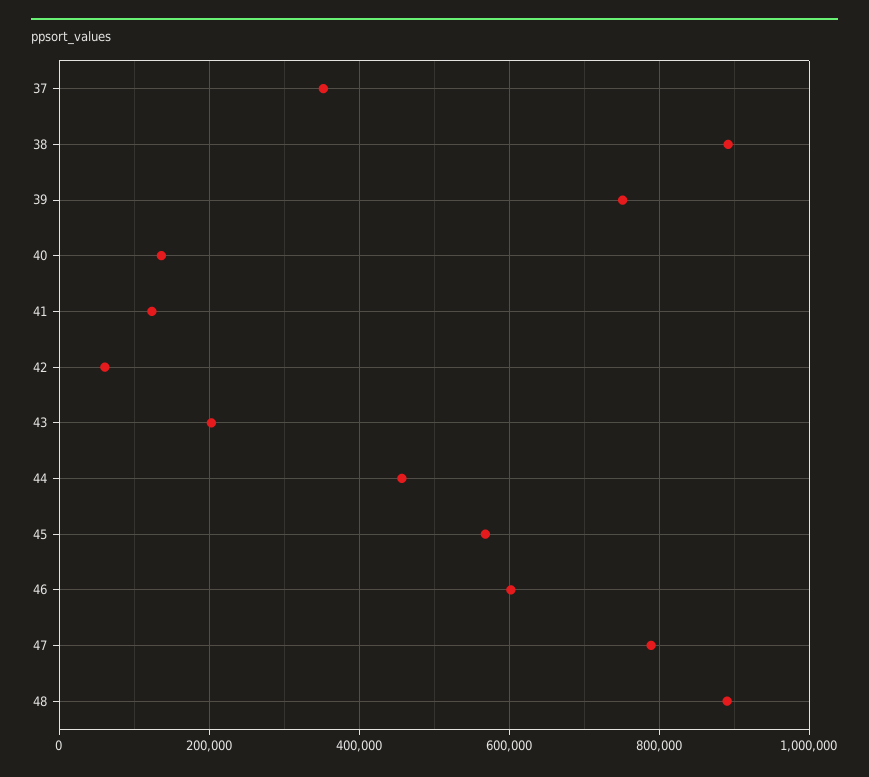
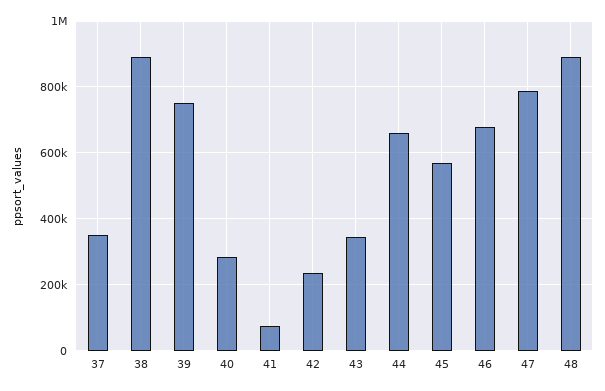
40: 140000 -> 280000
41: 120000 -> 80000
42: 60000 -> 240000
43: 200000 -> 340000
44: 460000 -> 660000
46: 600000 -> 680000

